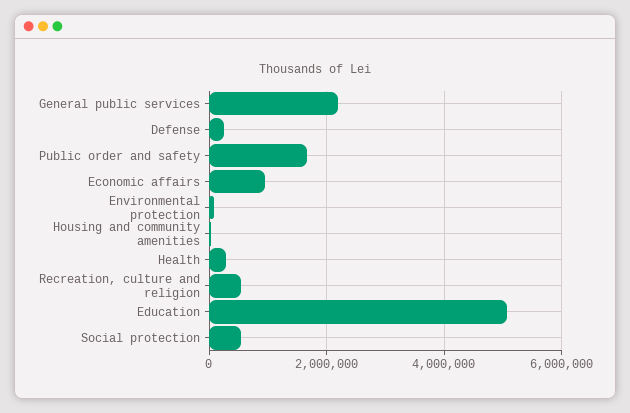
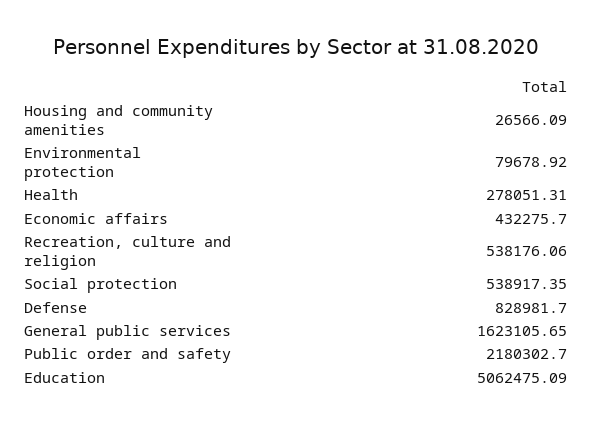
General public services: 2200000 -> 1623105.65
Defense: 200000 -> 828981.7
Public order and safety: 1600000 -> 2180302.7
Economic affairs: 1000000 -> 432275.7

